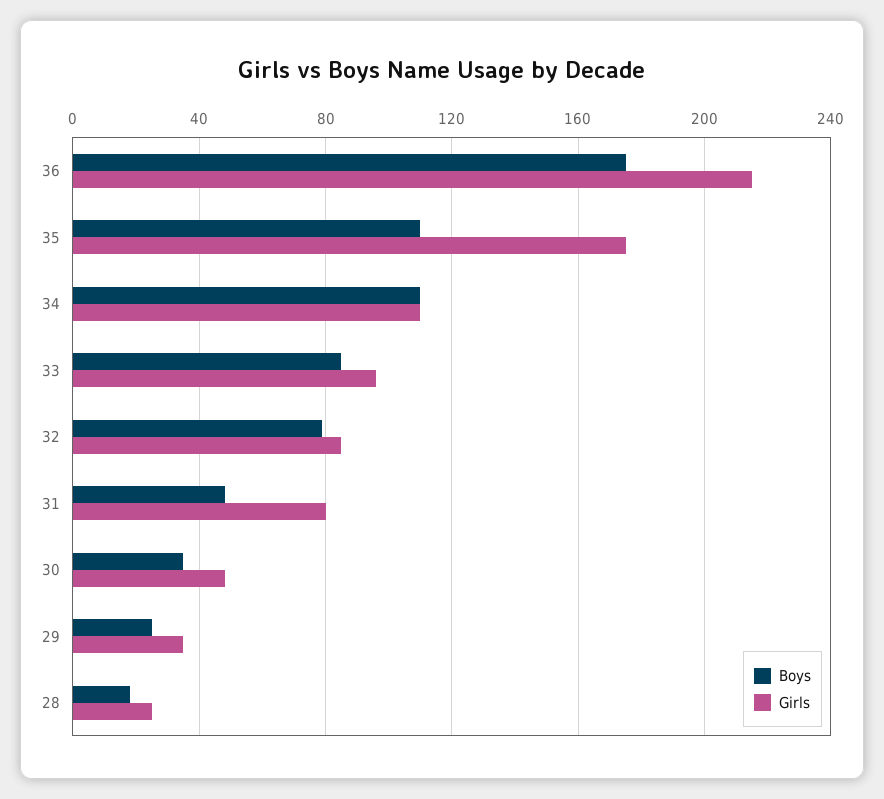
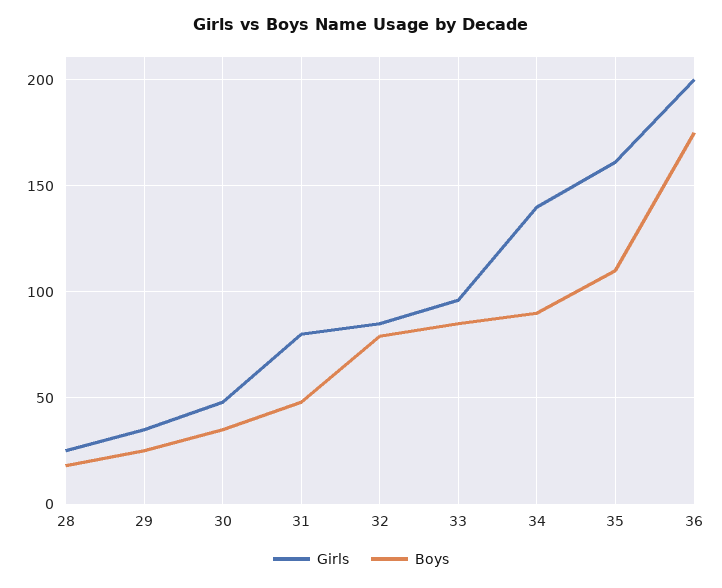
Girls, 36: 215 -> 200
Girls, 35: 175 -> 160
Boys, 34: 110 -> 90
Girls, 34: 110 -> 140

